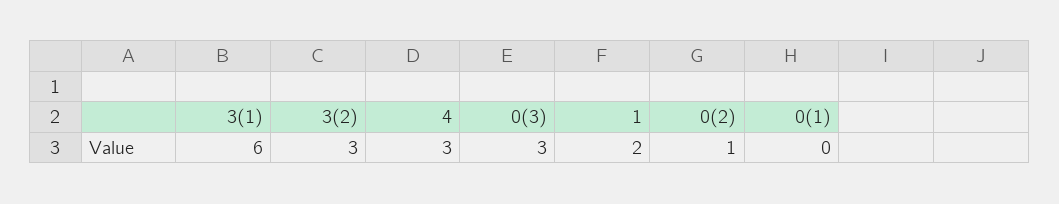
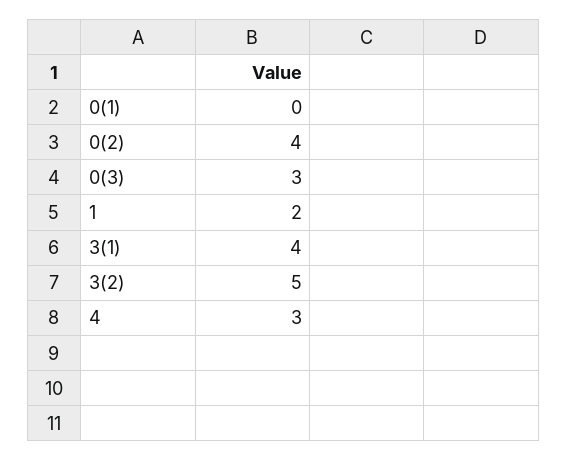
3(1): 6 -> 4
3(2): 3 -> 5
0(2): 1 -> 4

